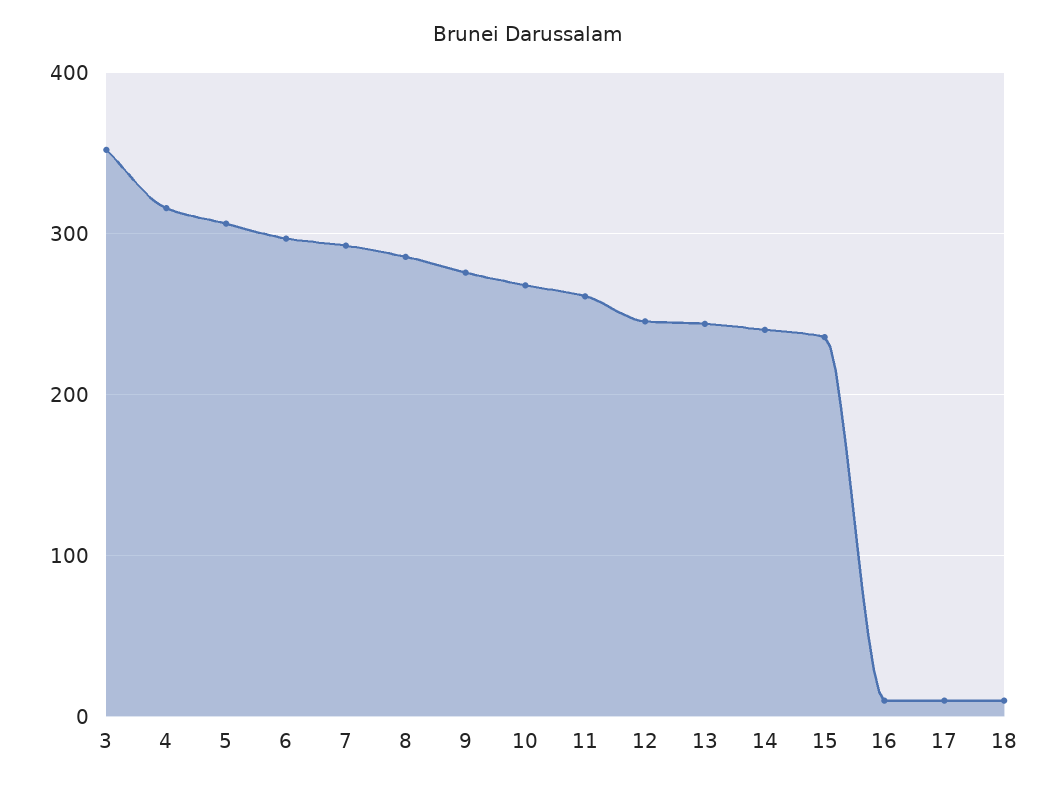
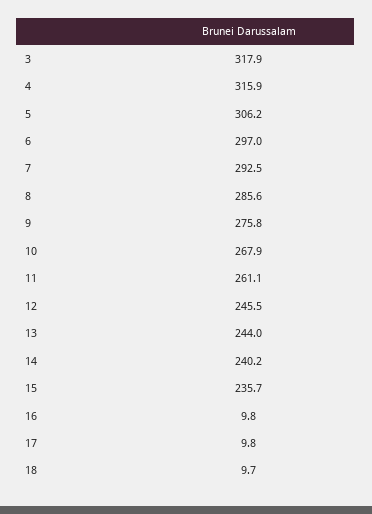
3: 350 -> 317.9

